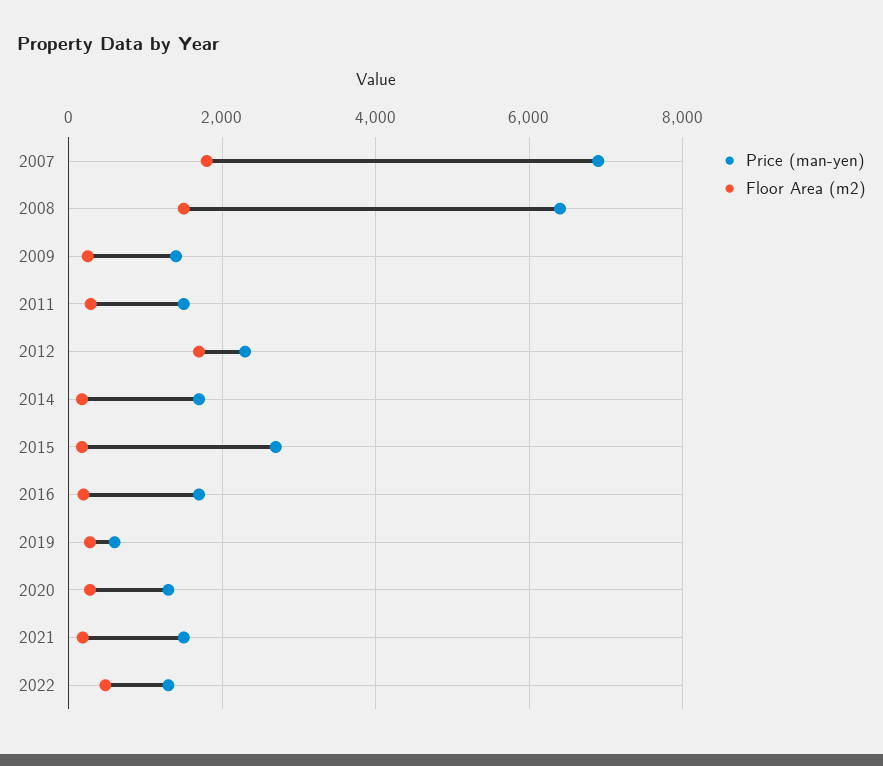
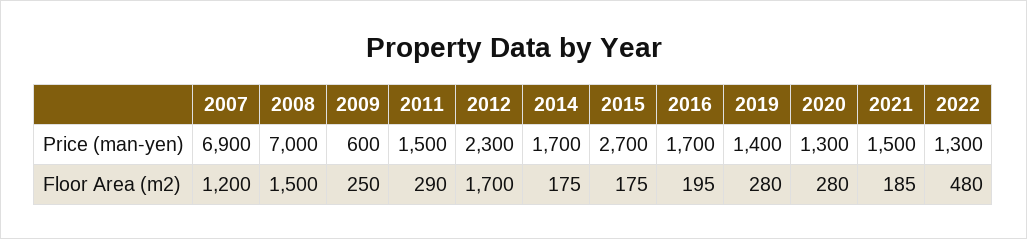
Floor Area (m2), 2007: 1800 -> 1200
Price (man-yen), 2008: 6400 -> 7000
Price (man-yen), 2009: 1400 -> 600
Price (man-yen), 2019: 600 -> 1400

